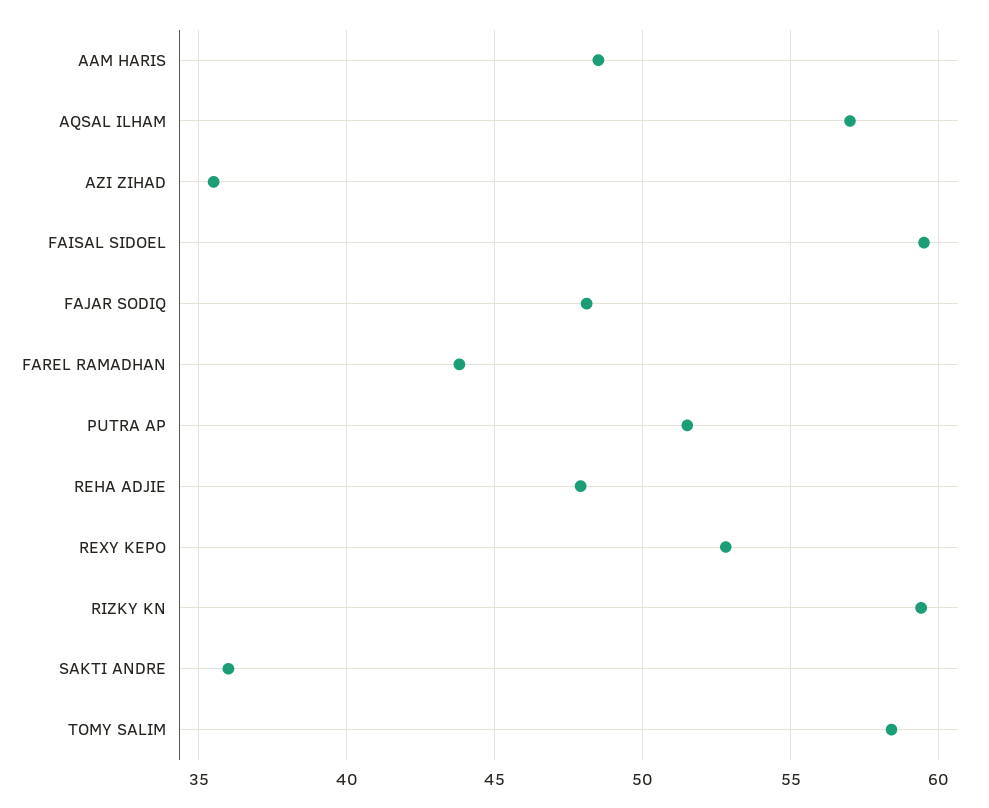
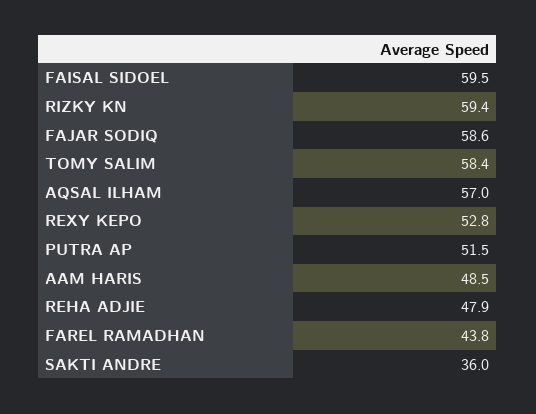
AZI ZIHAD: 35.5 -> none
FAJAR SODIQ: 48 -> 58.6

